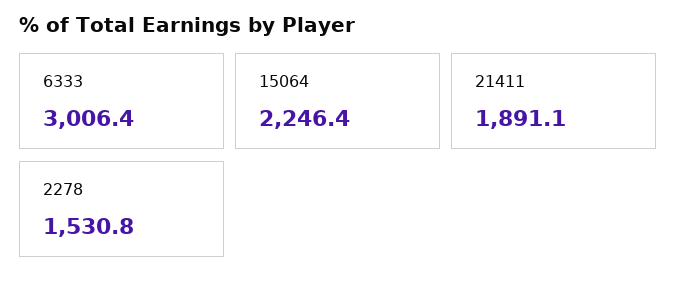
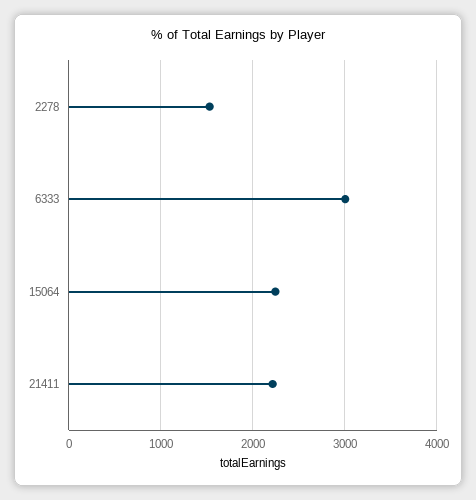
21411: 1891.1 -> 2200

